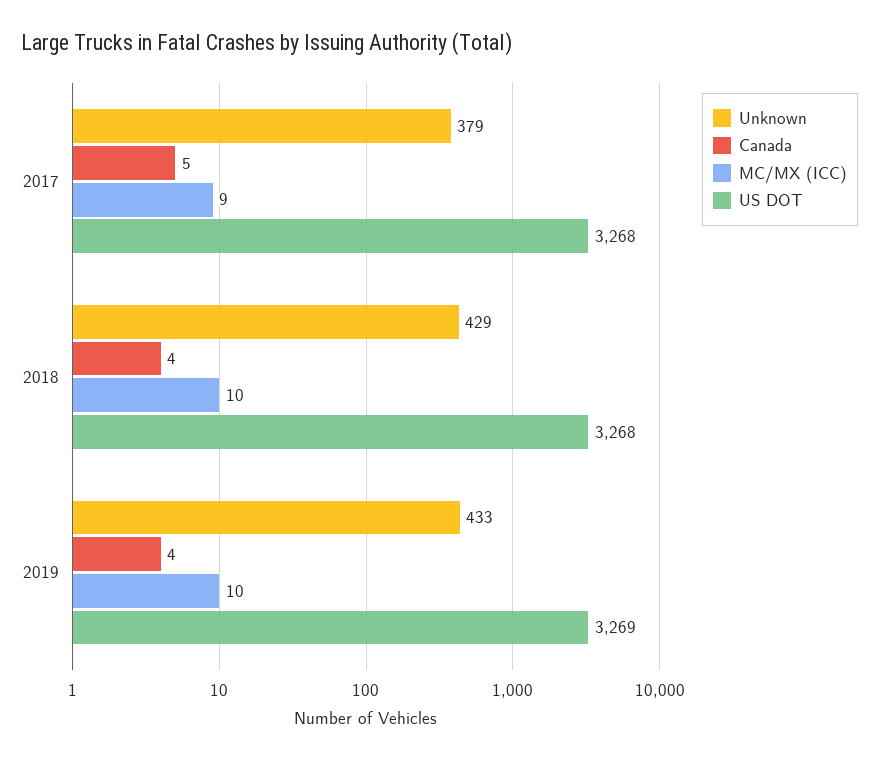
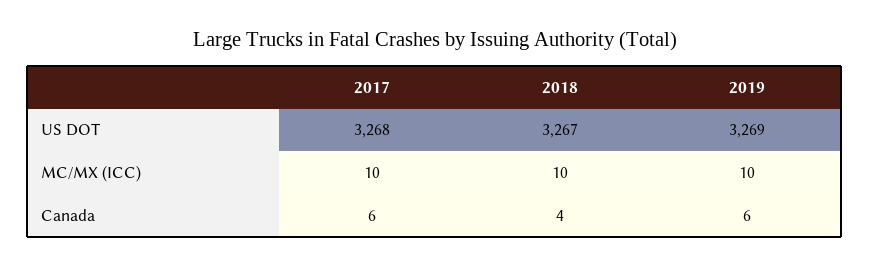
Unknown, 2017: 379 -> none
Canada, 2017: 5 -> 6
MC/MX (ICC), 2017: 9 -> 10
Unknown, 2018: 429 -> none
US DOT, 2018: 3268 -> 3267
Unknown, 2019: 433 -> none
Canada, 2019: 4 -> 6

